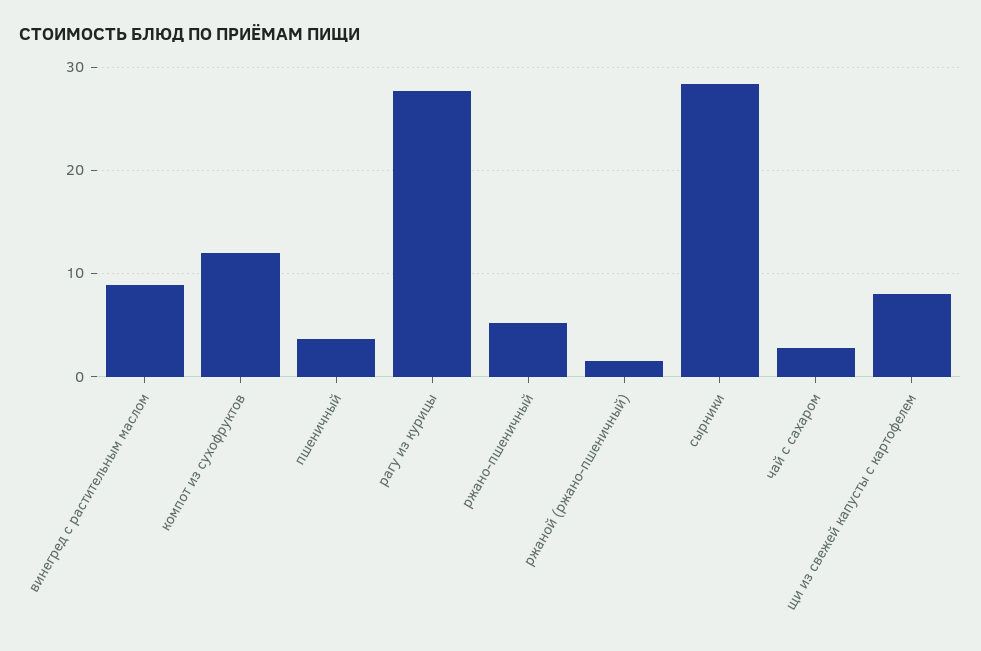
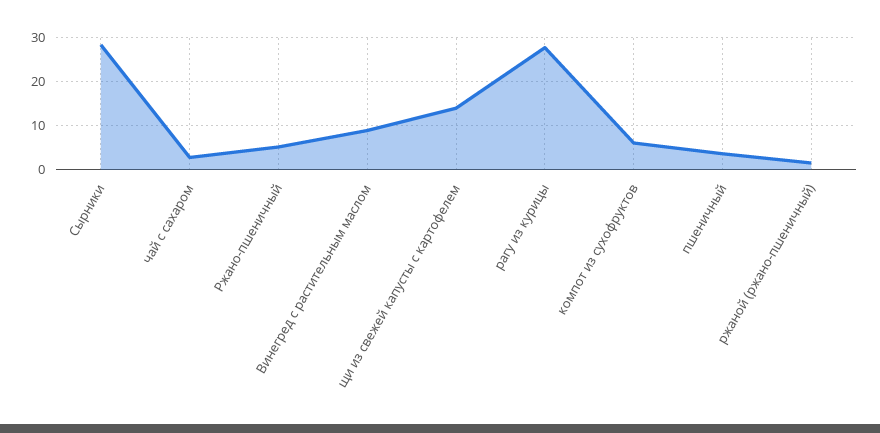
компот из сухофруктов: 12 -> 6
щи из свежей капусты с картофелем: 8 -> 14

